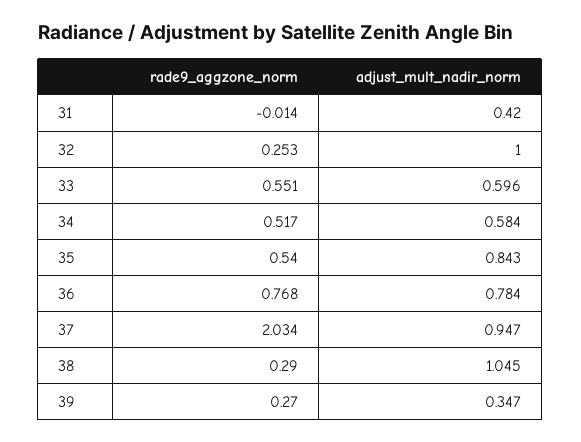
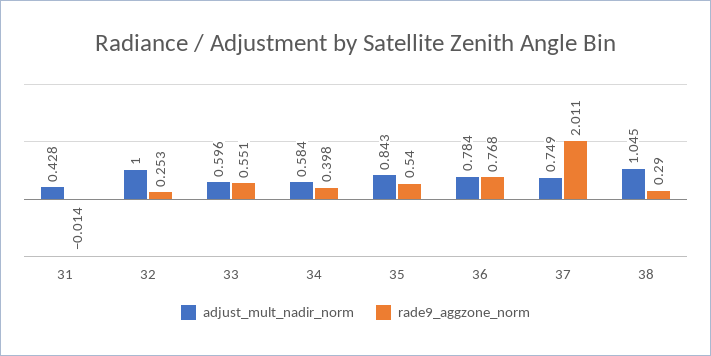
adjust_mult_nadir_norm, 31: 0.42 -> 0.428
rade9_aggzone_norm, 34: 0.517 -> 0.398
rade9_aggzone_norm, 37: 2.034 -> 2.011
adjust_mult_nadir_norm, 37: 0.947 -> 0.749
rade9_aggzone_norm, 39: 0.27 -> none
adjust_mult_nadir_norm, 39: 0.347 -> none

